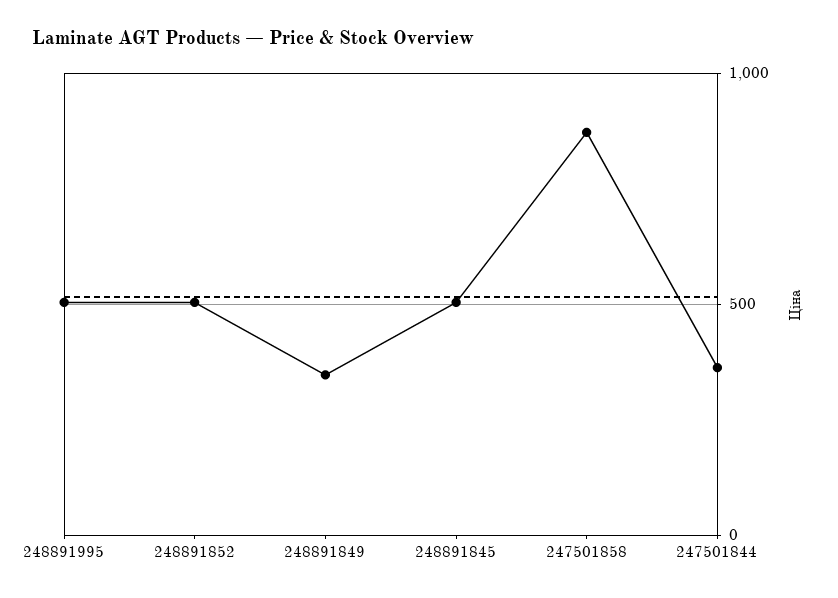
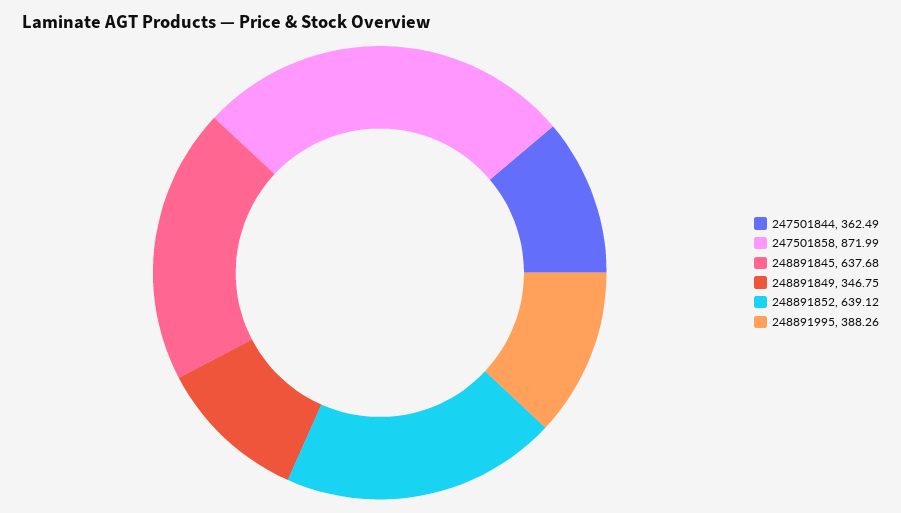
248891995: 500 -> 388.26
248891852: 500 -> 639.12
248891845: 500 -> 637.68

